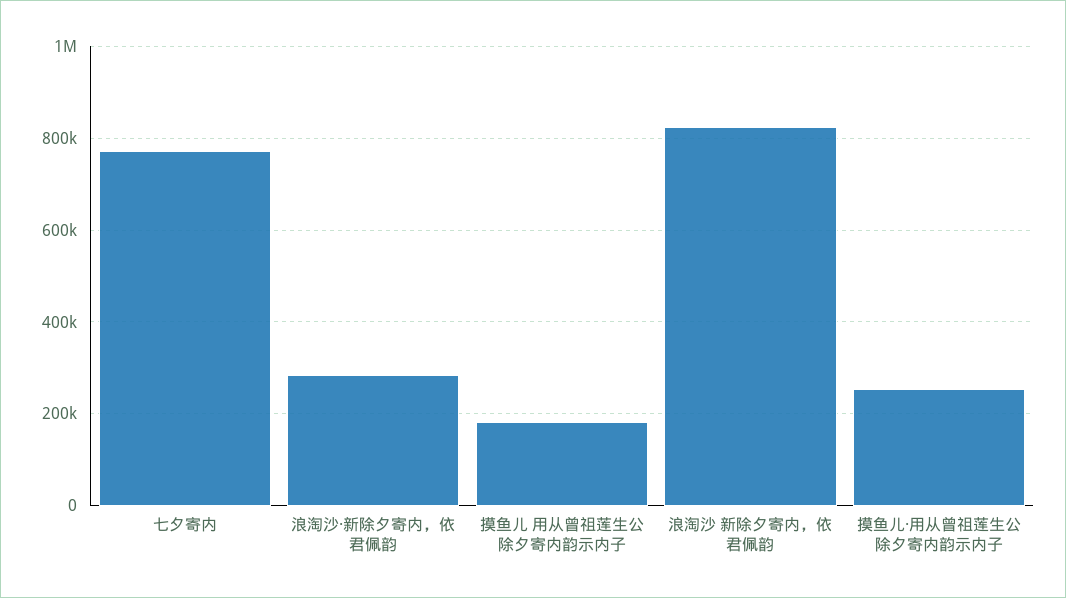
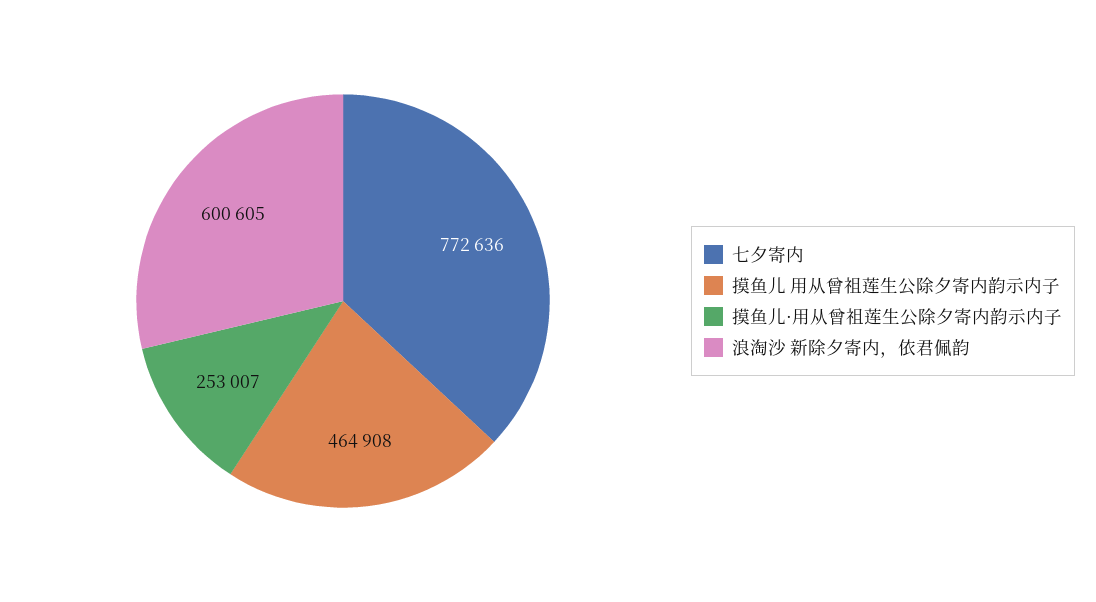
浪淘沙·新除夕寄内，依君佩韵: 280000 -> none
摸鱼儿 用从曾祖莲生公除夕寄内韵示内子: 180000 -> 464908
浪淘沙 新除夕寄内，依君佩韵: 820000 -> 600605

